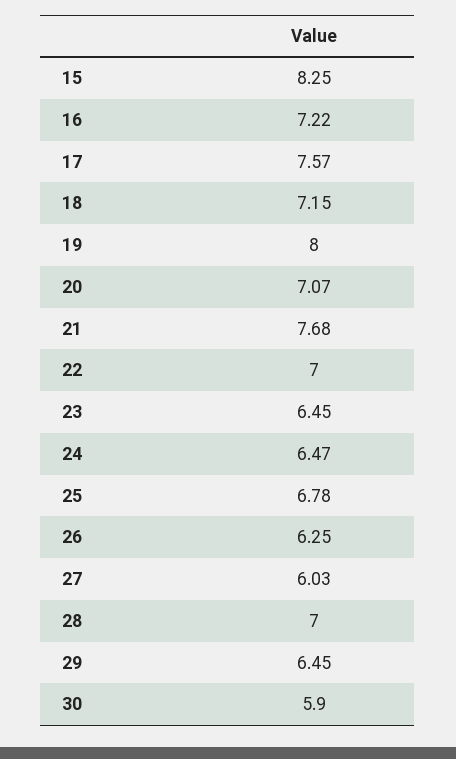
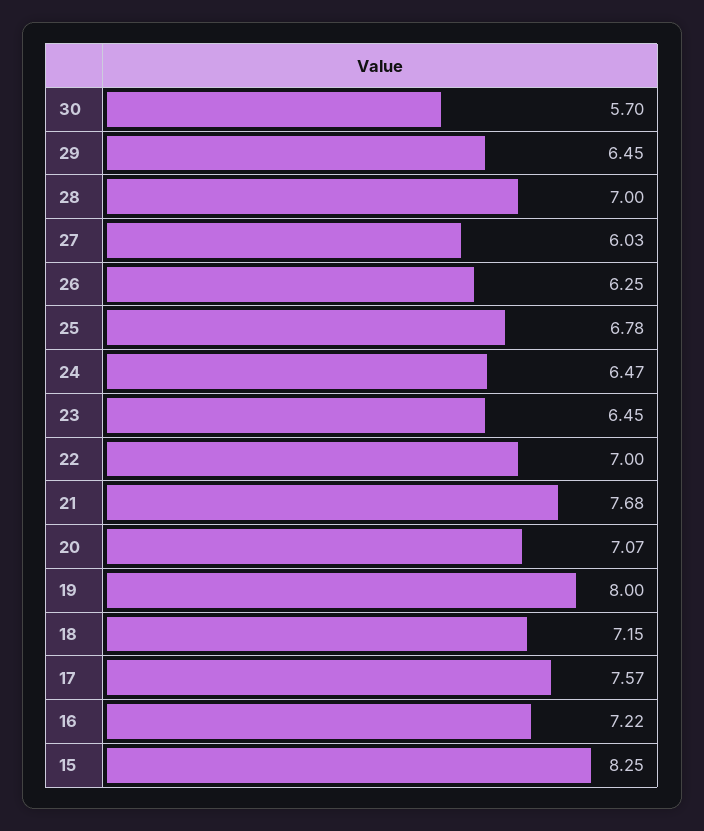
30: 5.9 -> 5.7

